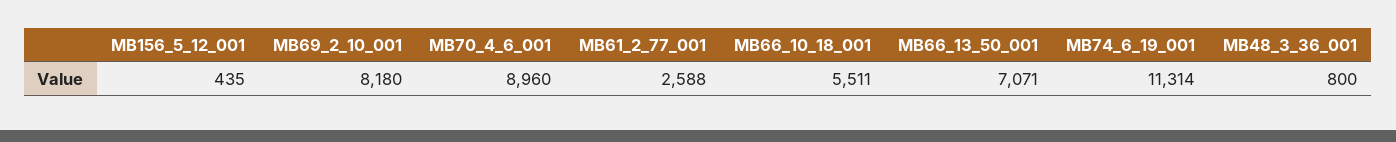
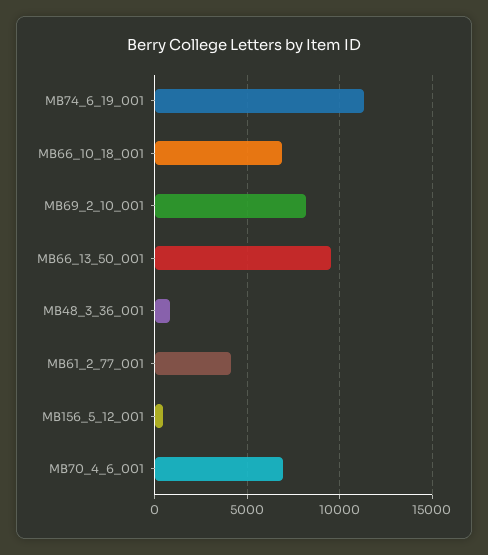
MB70_4_6_001: 8960 -> 7000
MB61_2_77_001: 2588 -> 4000
MB66_10_18_001: 5511 -> 7000
MB66_13_50_001: 7071 -> 9500

